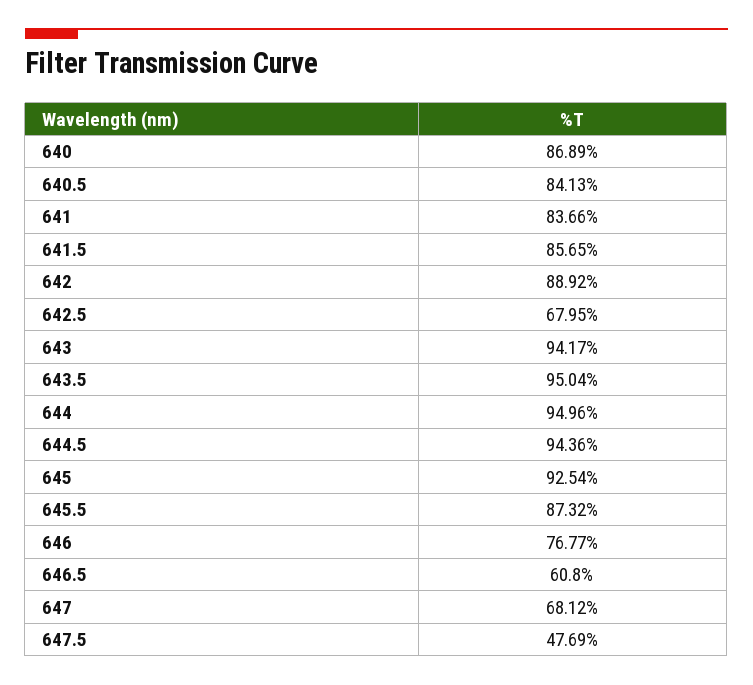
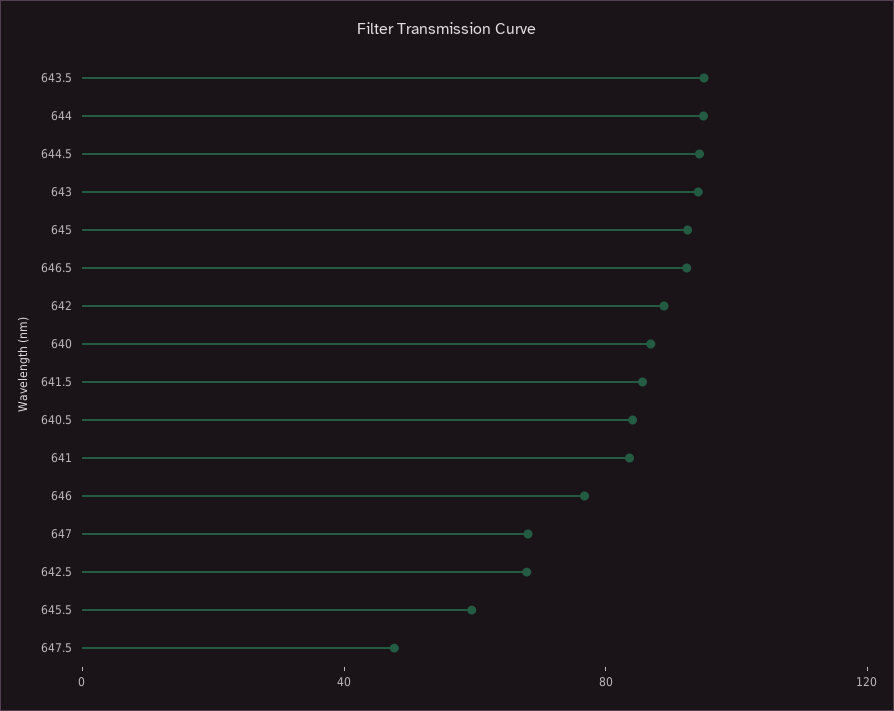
645.5: 87.32 -> 60
646.5: 60.8 -> 90

